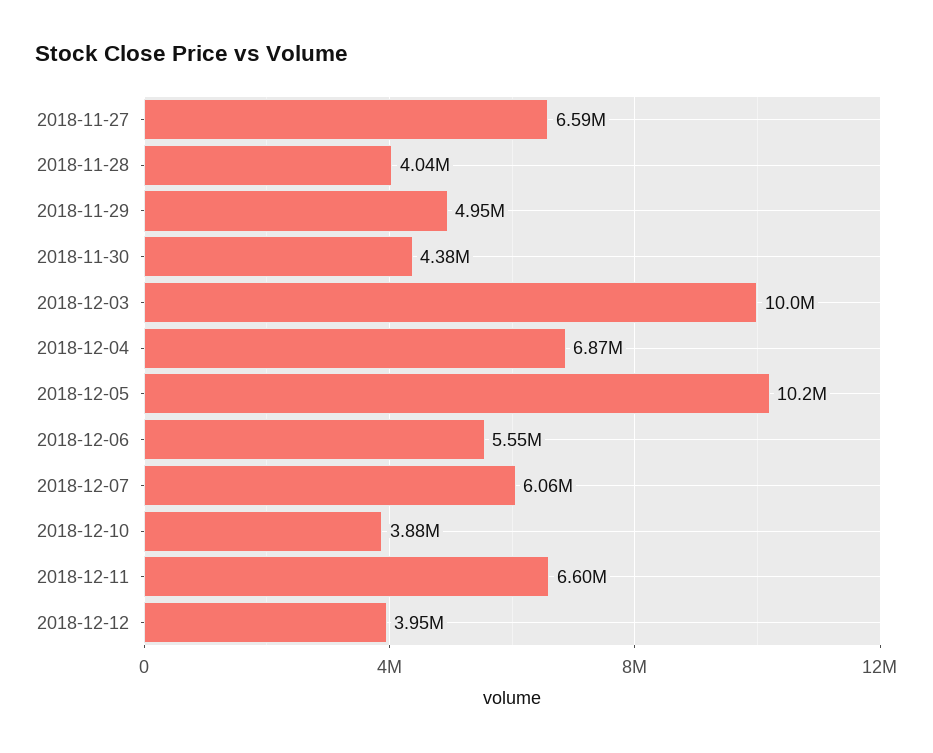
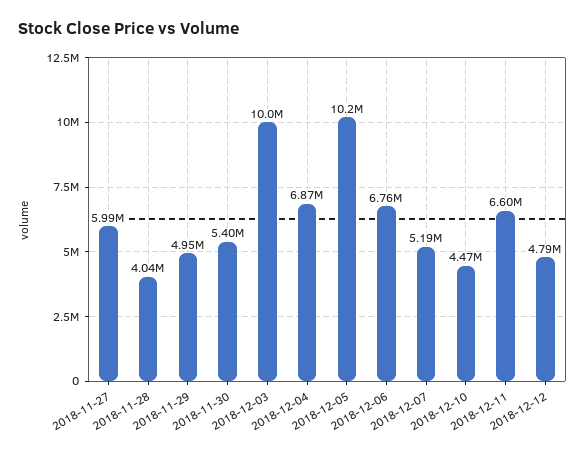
2018-11-27: 6590000 -> 5990000
2018-11-30: 4380000 -> 5400000
2018-12-06: 5550000 -> 6760000
2018-12-07: 6060000 -> 5190000
2018-12-10: 3880000 -> 4470000
2018-12-12: 3950000 -> 4790000

